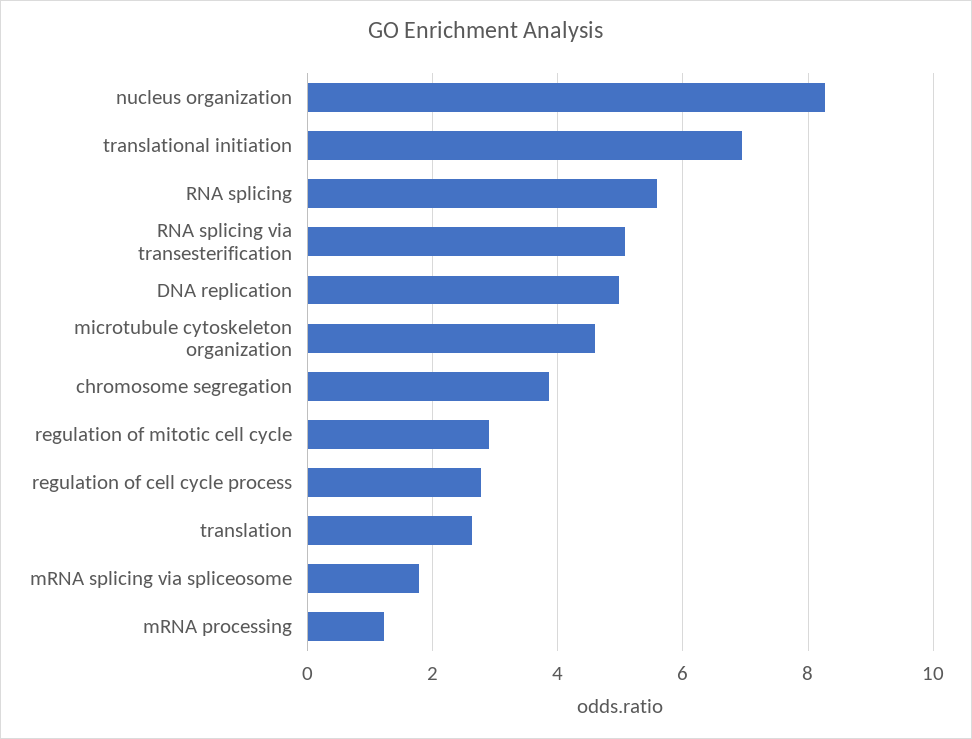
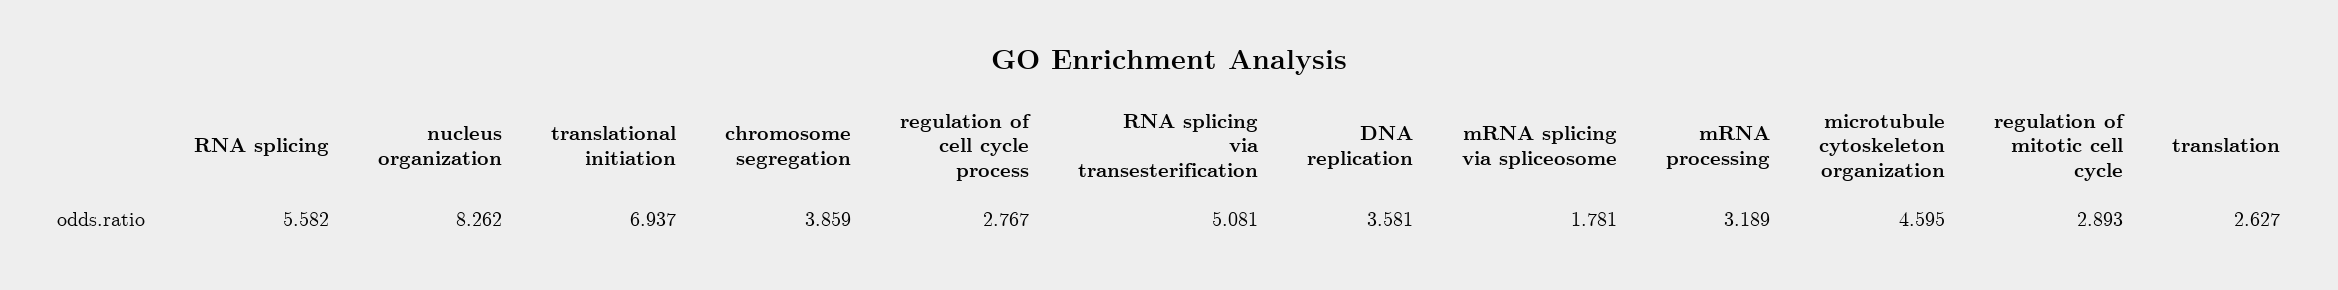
DNA replication: 5 -> 3.581
mRNA processing: 1.2 -> 3.189

